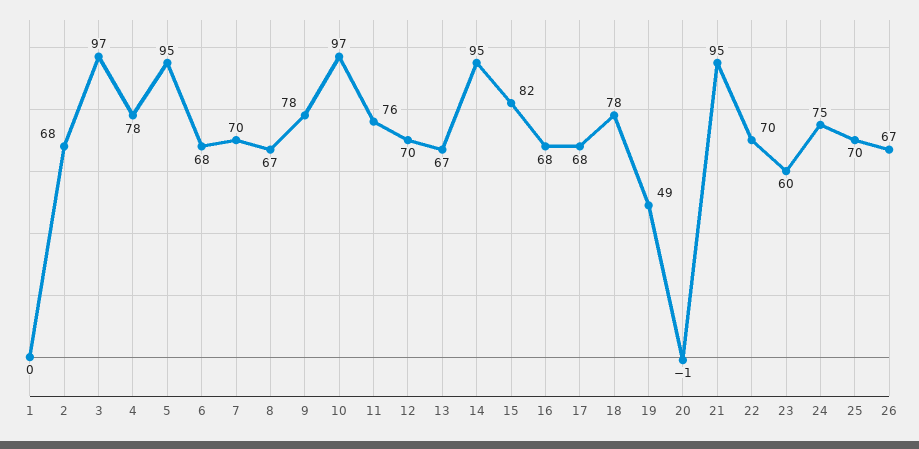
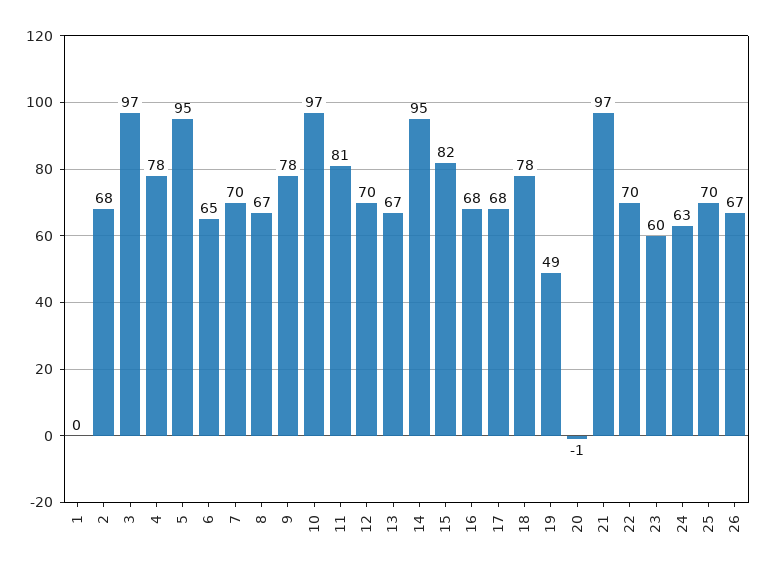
6: 68 -> 65
11: 76 -> 81
21: 95 -> 97
24: 75 -> 63

